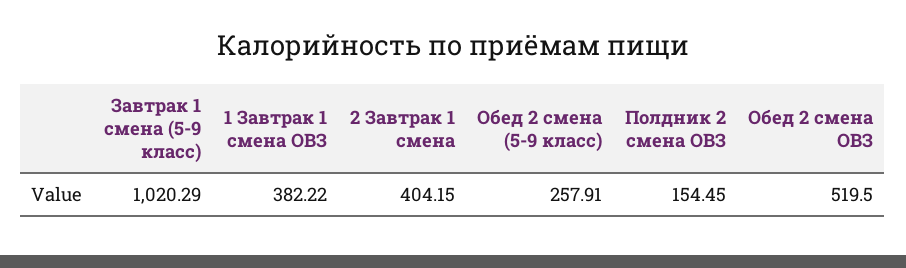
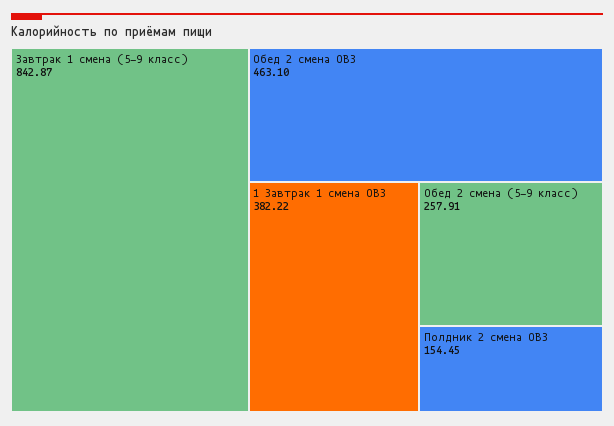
Завтрак 1 смена (5-9 класс): 1020.29 -> 842.87
2 Завтрак 1 смена: 404.15 -> none
Обед 2 смена ОВЗ: 519.5 -> 463.1

